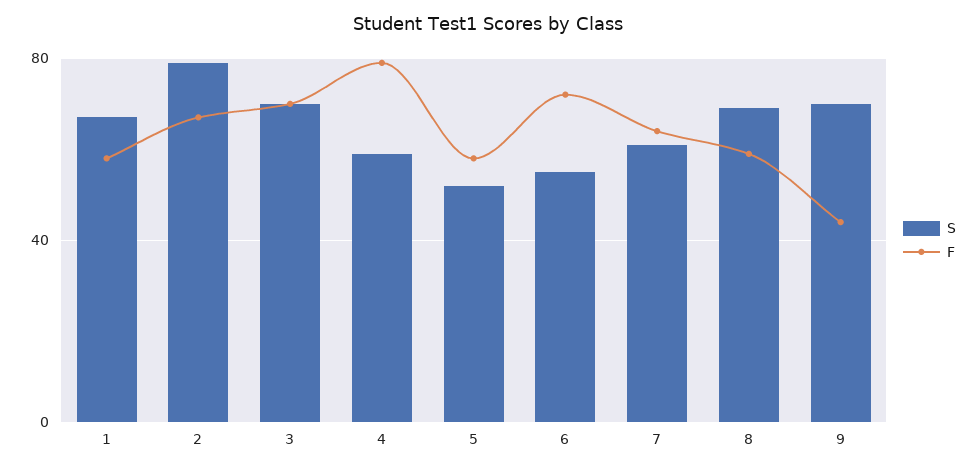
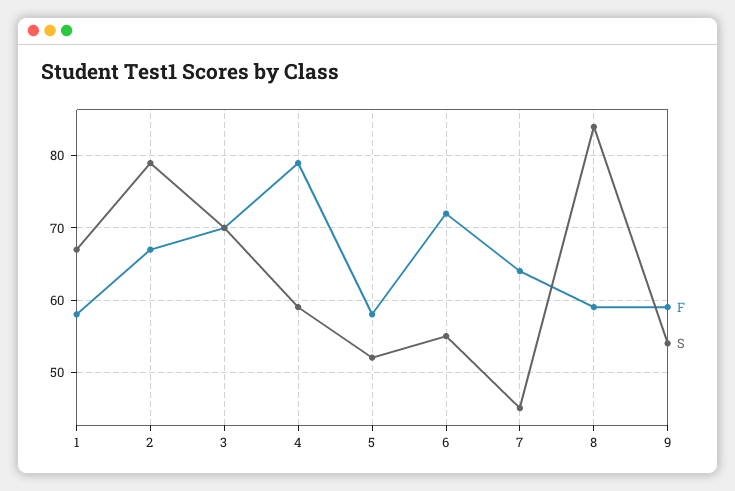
S, 7: 60 -> 45
S, 8: 70 -> 84
S, 9: 70 -> 54
F, 9: 45 -> 59

